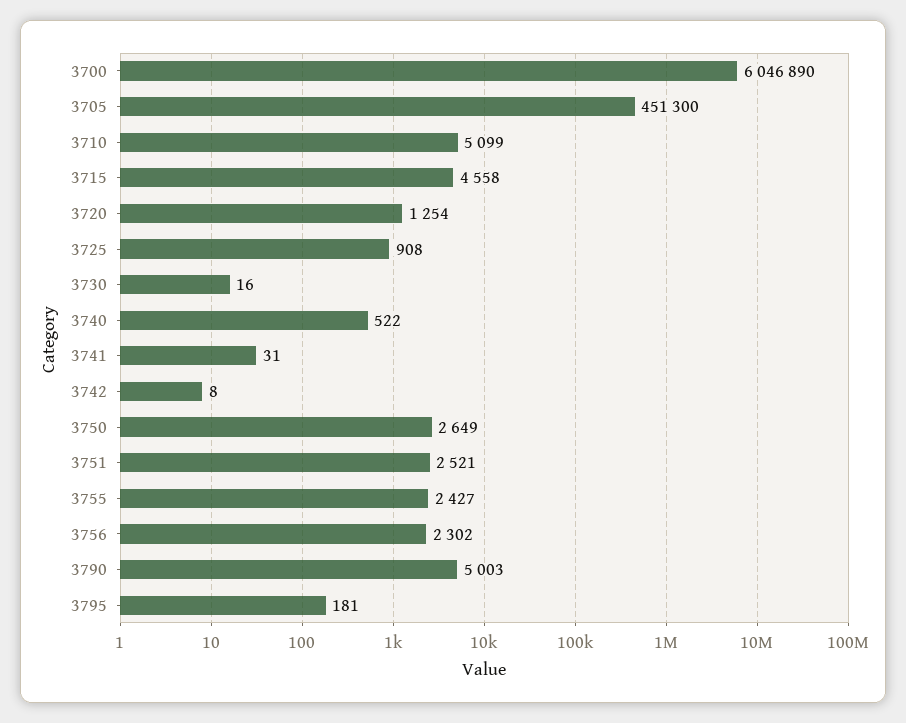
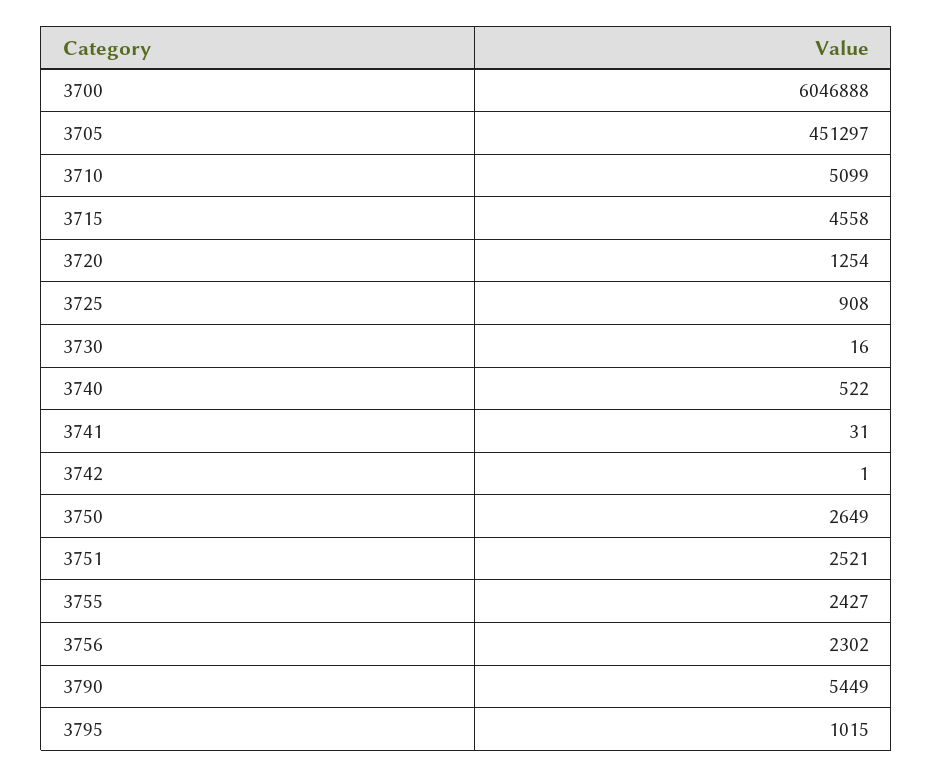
3700: 6046890 -> 6046888
3705: 451300 -> 451297
3742: 8 -> 1
3790: 5003 -> 5449
3795: 181 -> 1015

